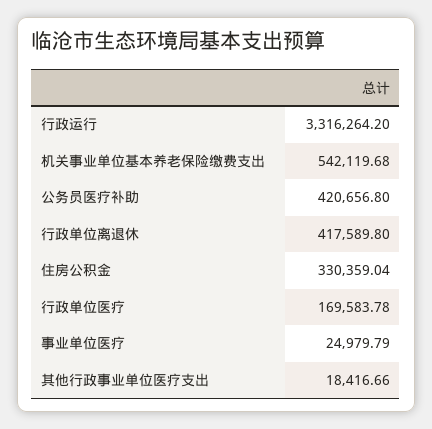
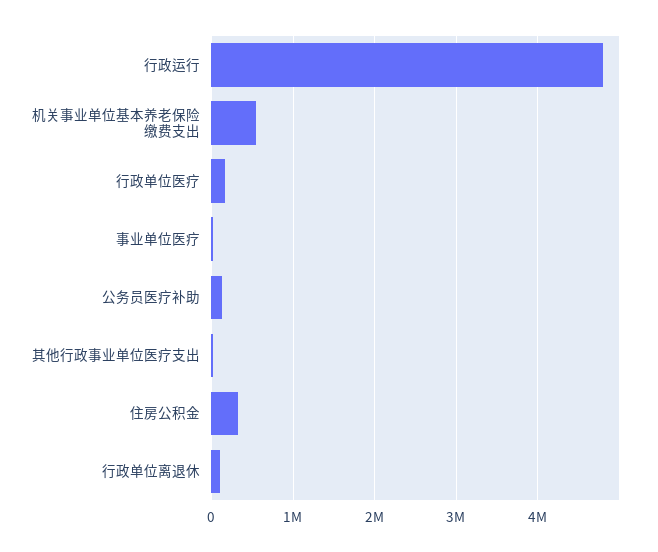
行政运行: 3316264.2 -> 4800000
公务员医疗补助: 420656.8 -> 100000
行政单位离退休: 417589.8 -> 100000

